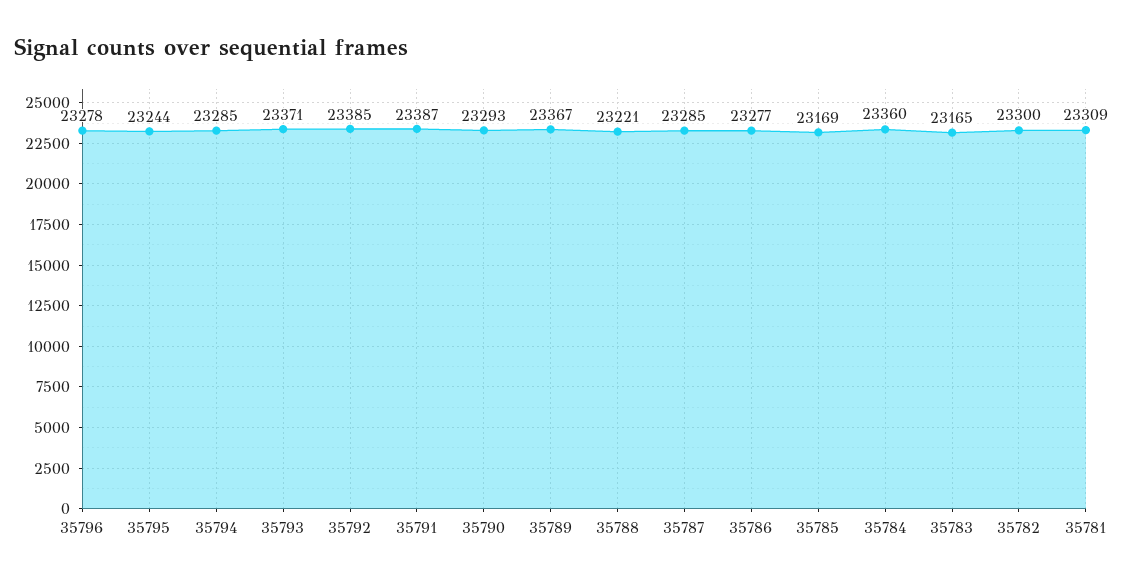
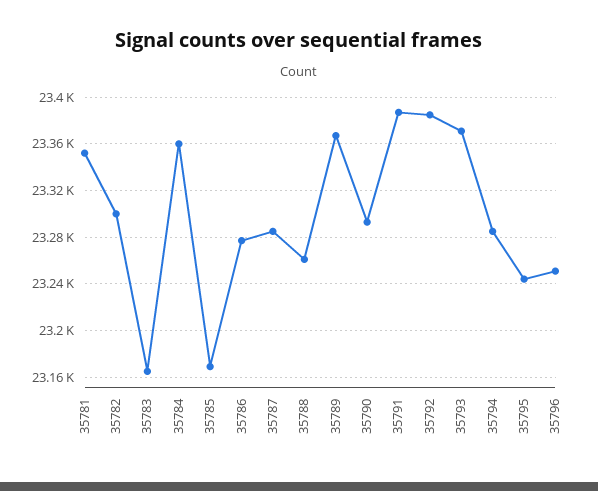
35796: 23278 -> 23250
35788: 23221 -> 23260
35781: 23309 -> 23350

